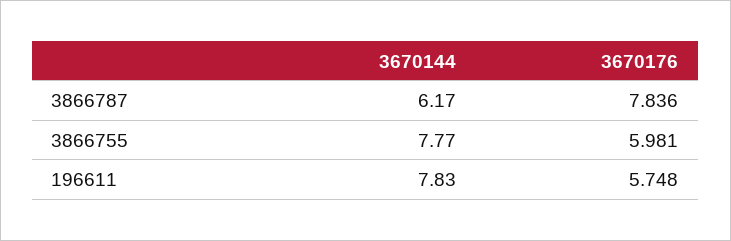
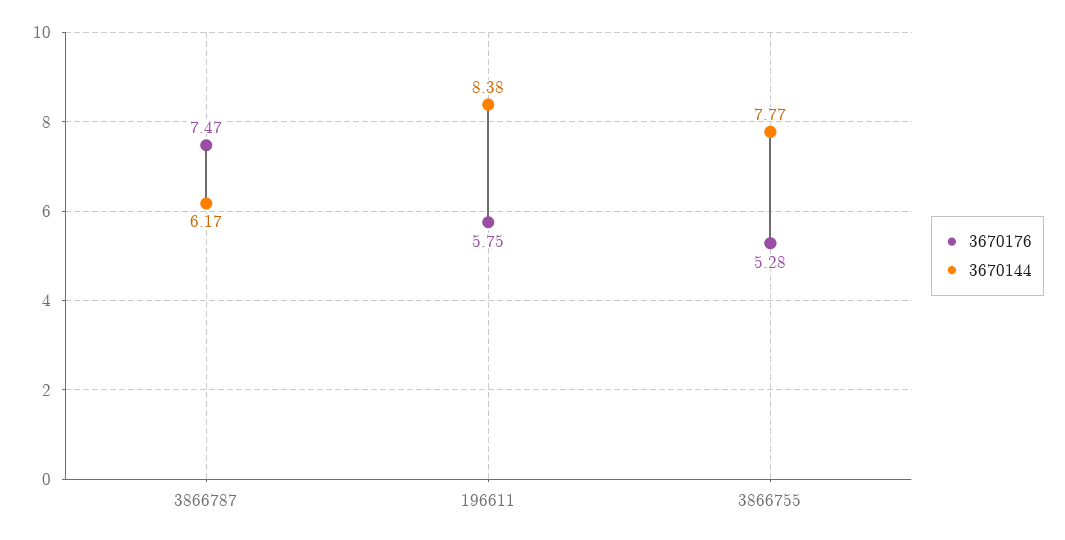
3670176, 3866787: 7.836 -> 7.47
3670176, 3866755: 5.981 -> 5.28
3670144, 196611: 7.83 -> 8.38

